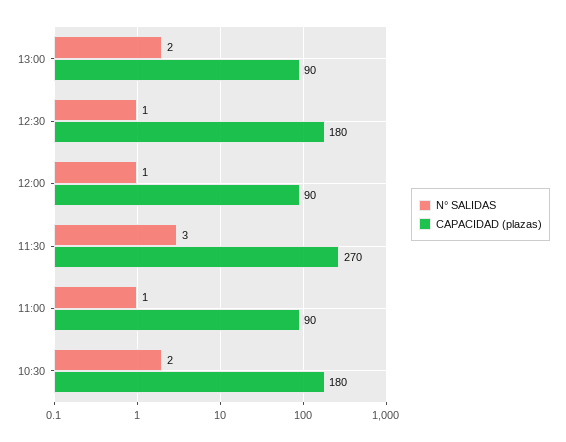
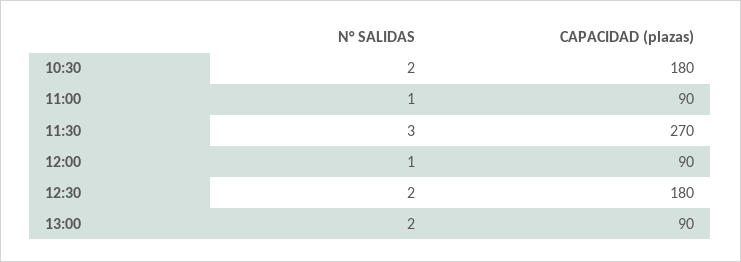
N° SALIDAS, 12:30: 1 -> 2

